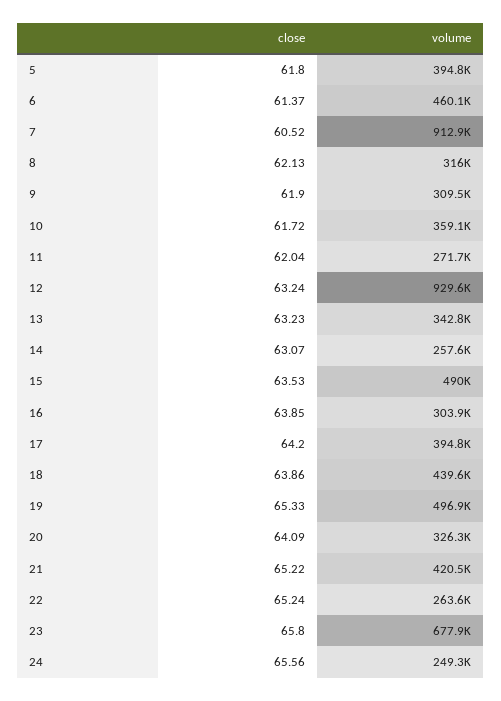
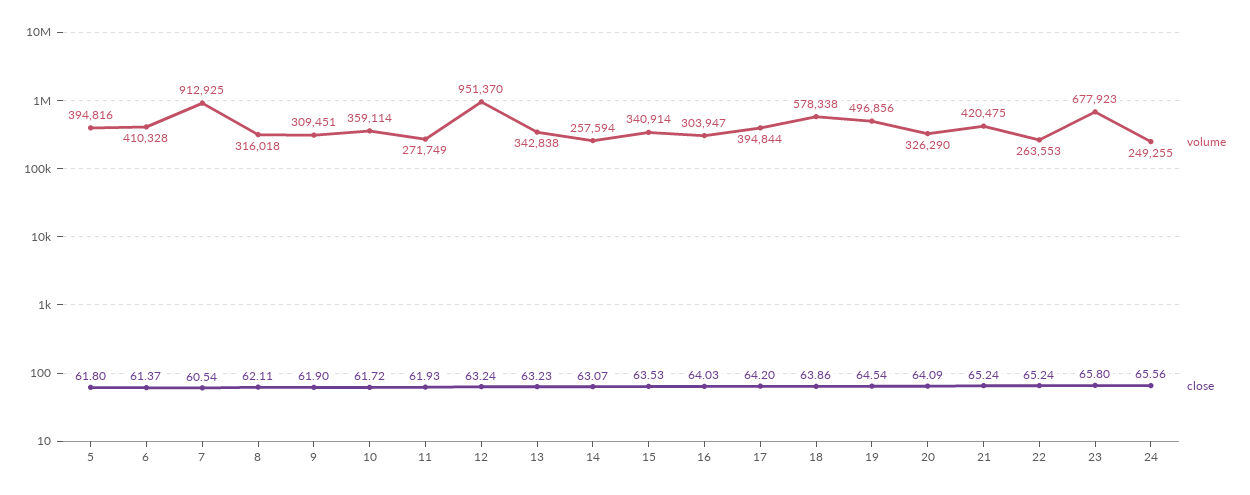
volume, 6: 460100 -> 410328
close, 7: 60.52 -> 60.54
close, 8: 62.13 -> 62.11
close, 11: 62.04 -> 61.93
volume, 12: 929600 -> 951370
volume, 15: 490000 -> 340914
close, 16: 63.85 -> 64.03
volume, 18: 439600 -> 578338
close, 19: 65.33 -> 64.54
close, 21: 65.22 -> 65.24

